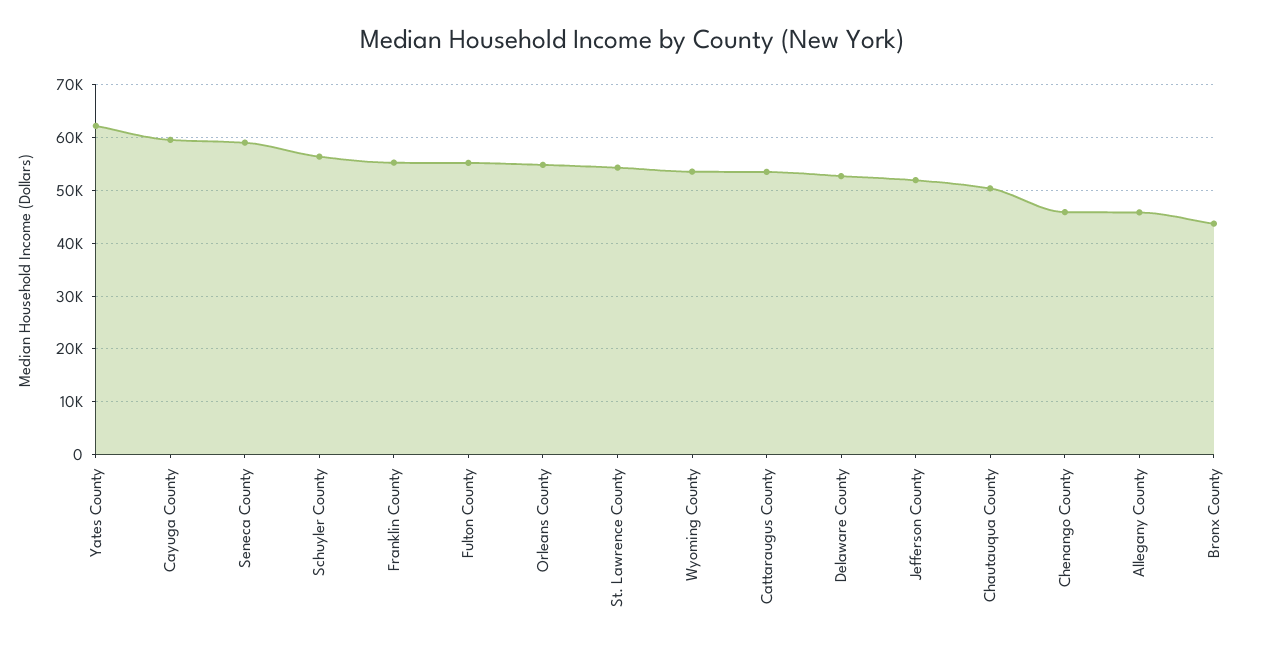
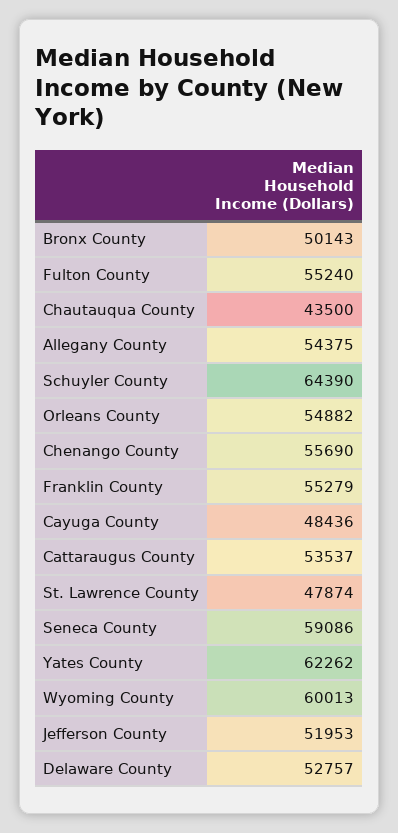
Cayuga County: 60000 -> 48436
Schuyler County: 56000 -> 64390
St. Lawrence County: 54000 -> 47874
Wyoming County: 54000 -> 60013
Chautauqua County: 50000 -> 43500
Chenango County: 46000 -> 55690
Allegany County: 46000 -> 54375
Bronx County: 44000 -> 50143

